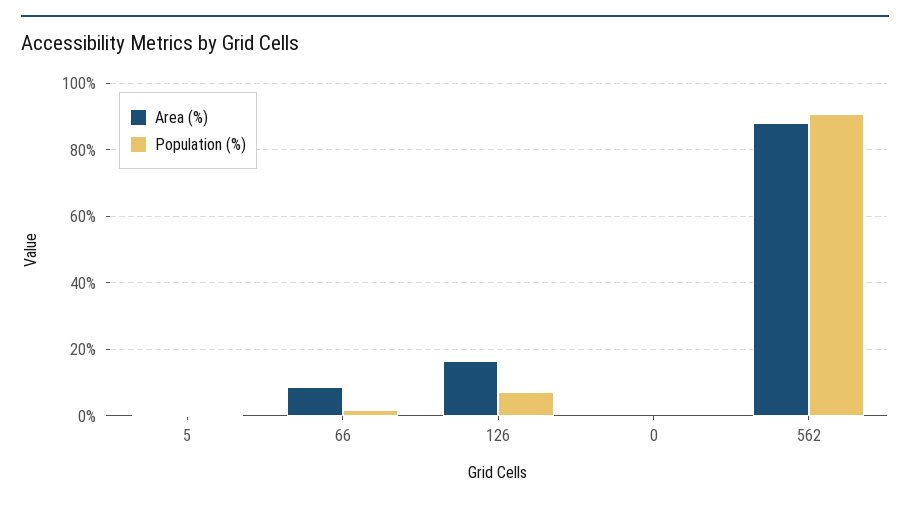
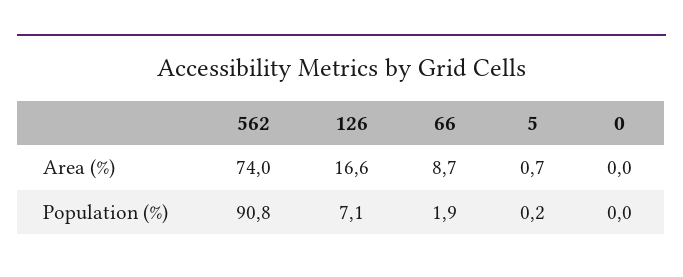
Area (%), 562: 88 -> 74

